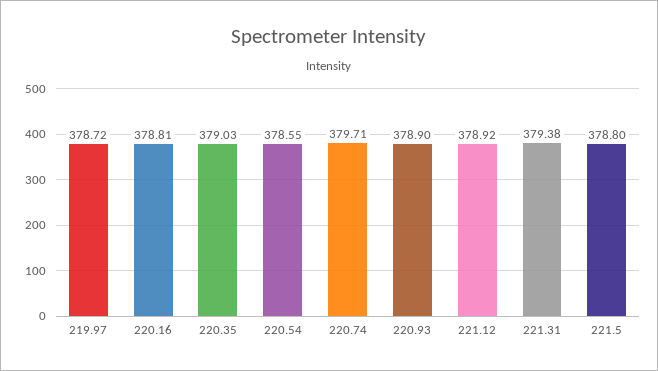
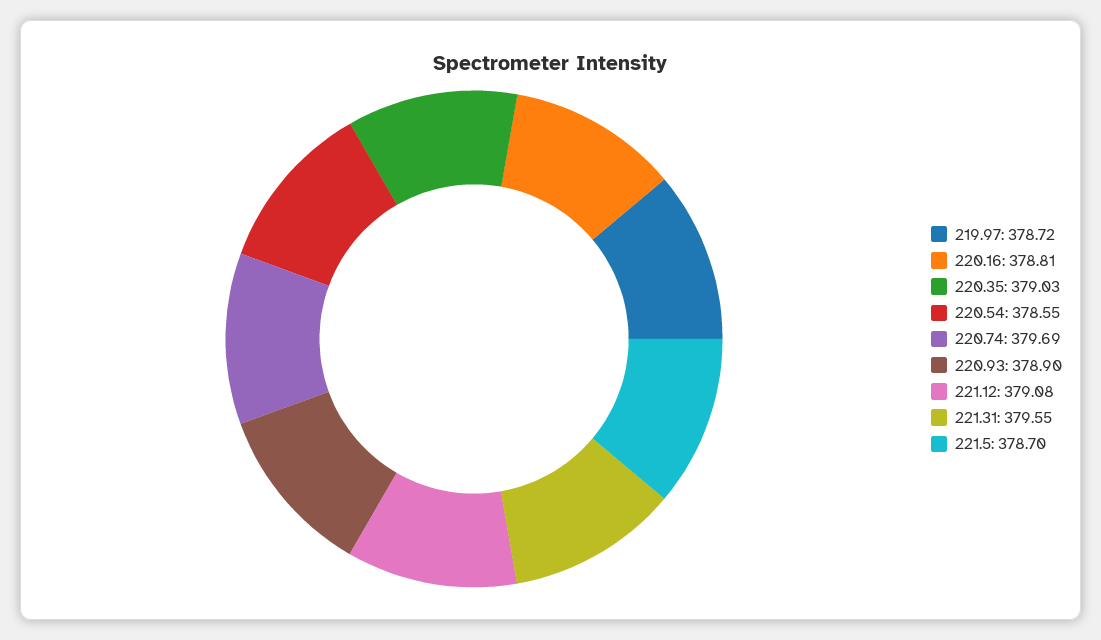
220.74: 379.71 -> 379.69
221.12: 378.92 -> 379.08
221.31: 379.38 -> 379.55
221.5: 378.8 -> 378.7

